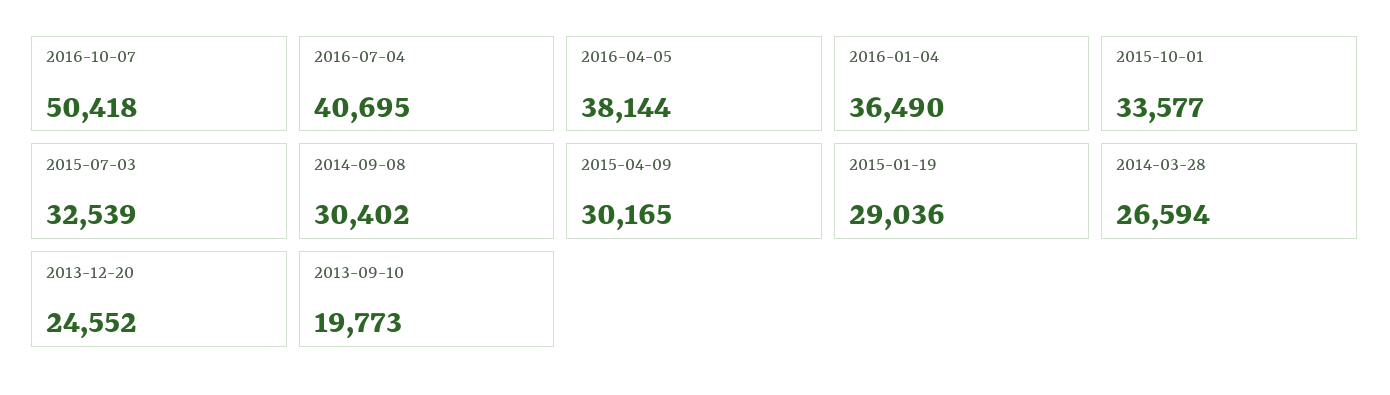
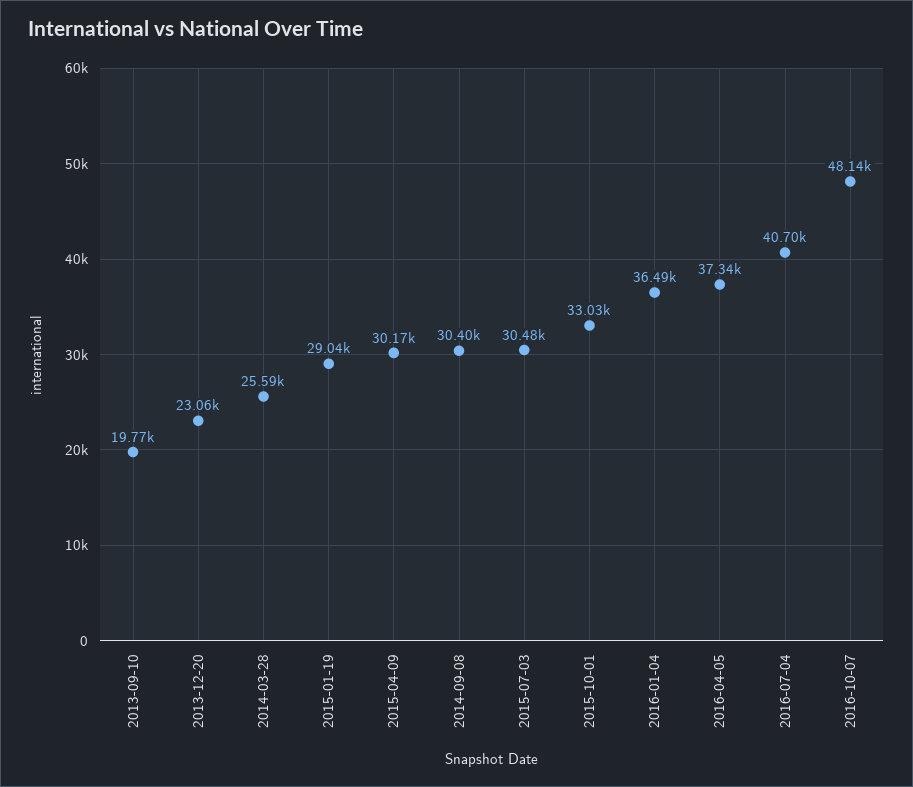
2016-10-07: 50418 -> 48140
2016-04-05: 38144 -> 37340
2015-10-01: 33577 -> 33030
2015-07-03: 32539 -> 30480
2014-03-28: 26594 -> 25590
2013-12-20: 24552 -> 23060

